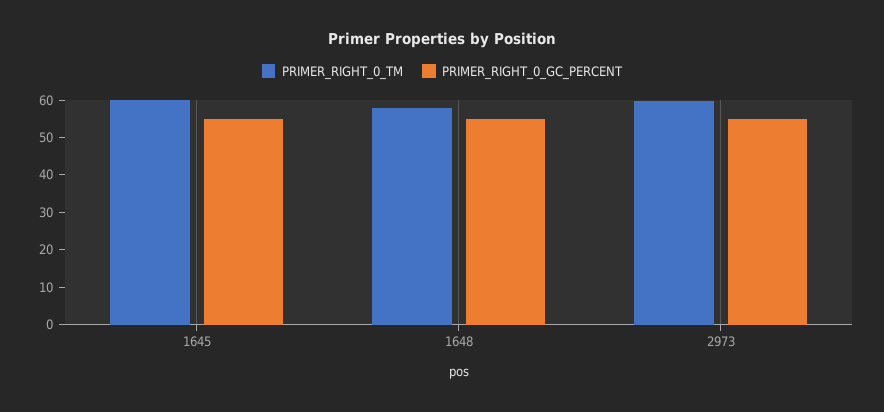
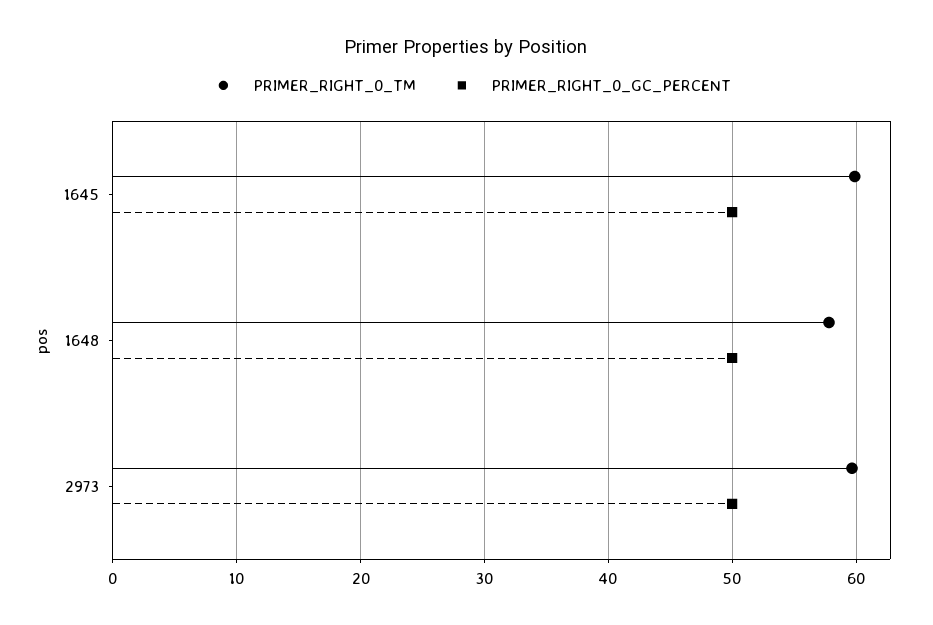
PRIMER_RIGHT_0_GC_PERCENT, 1645: 55 -> 50
PRIMER_RIGHT_0_GC_PERCENT, 1648: 55 -> 50
PRIMER_RIGHT_0_GC_PERCENT, 2973: 55 -> 50

